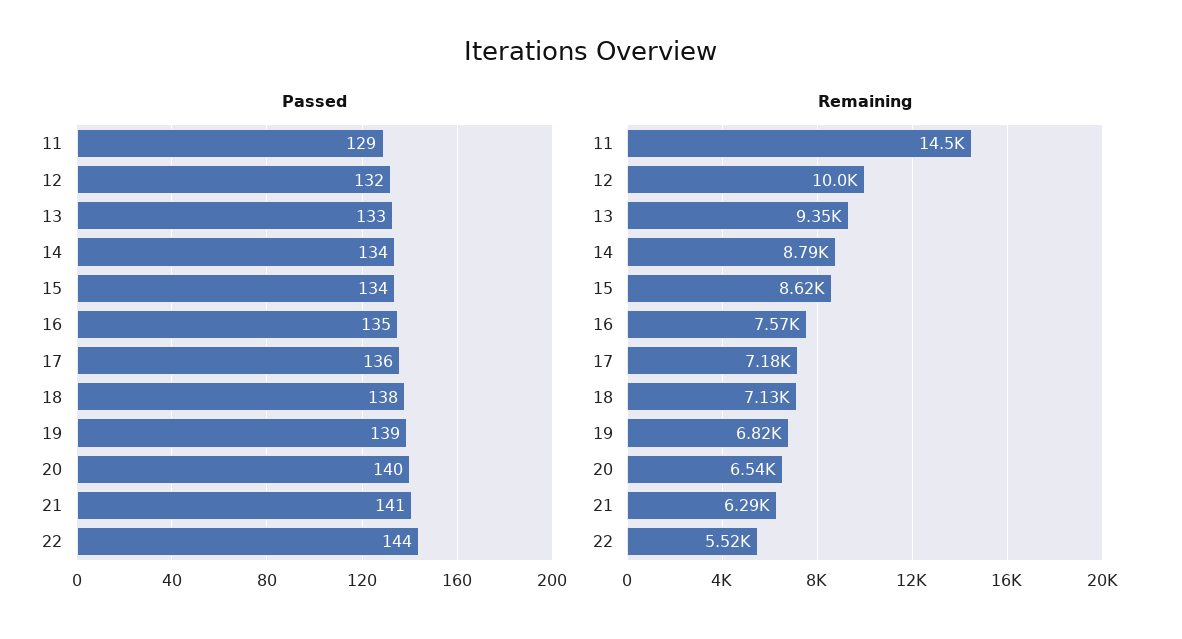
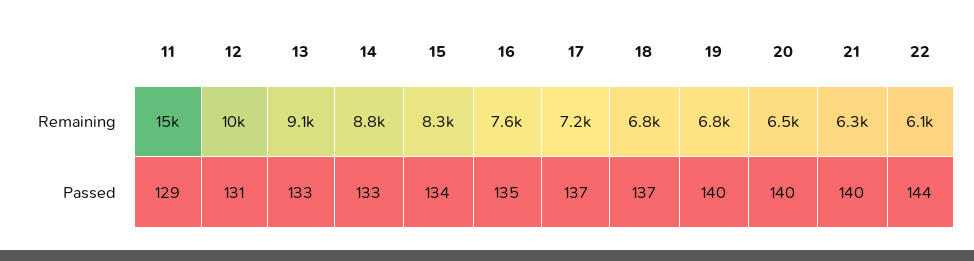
Passed, 12: 132 -> 131
Passed, 14: 134 -> 133
Passed, 17: 136 -> 137
Passed, 18: 138 -> 137
Passed, 19: 139 -> 140
Passed, 21: 141 -> 140
Remaining, 13: 9350 -> 9100
Remaining, 15: 8620 -> 8300
Remaining, 18: 7130 -> 6800
Remaining, 22: 5520 -> 6100

